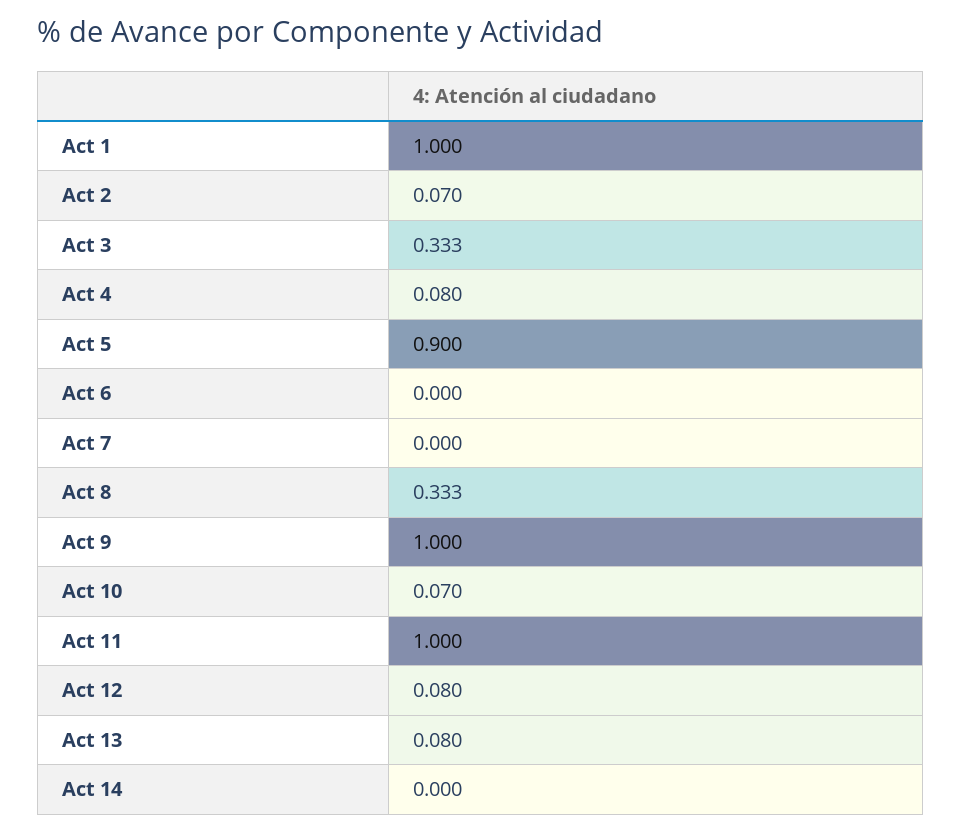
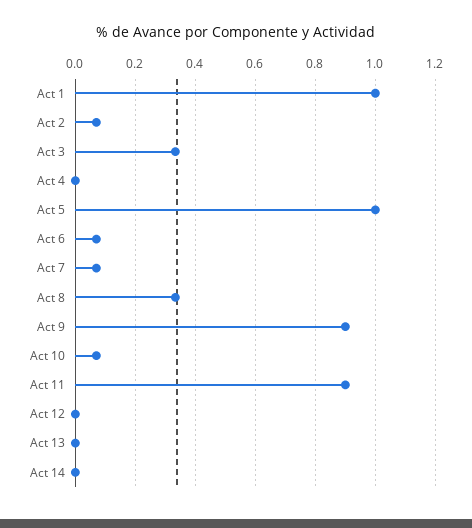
Act 4: 0.08 -> 0
Act 5: 0.9 -> 1
Act 6: 0 -> 0.075
Act 7: 0 -> 0.075
Act 9: 1 -> 0.9
Act 11: 1 -> 0.9
Act 12: 0.08 -> 0
Act 13: 0.08 -> 0

